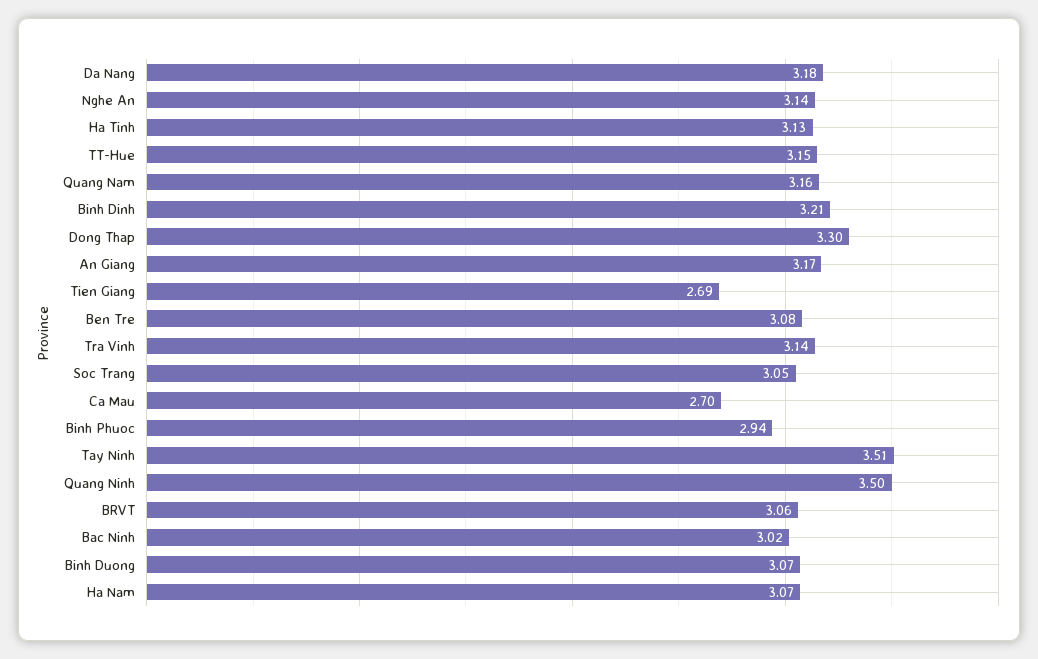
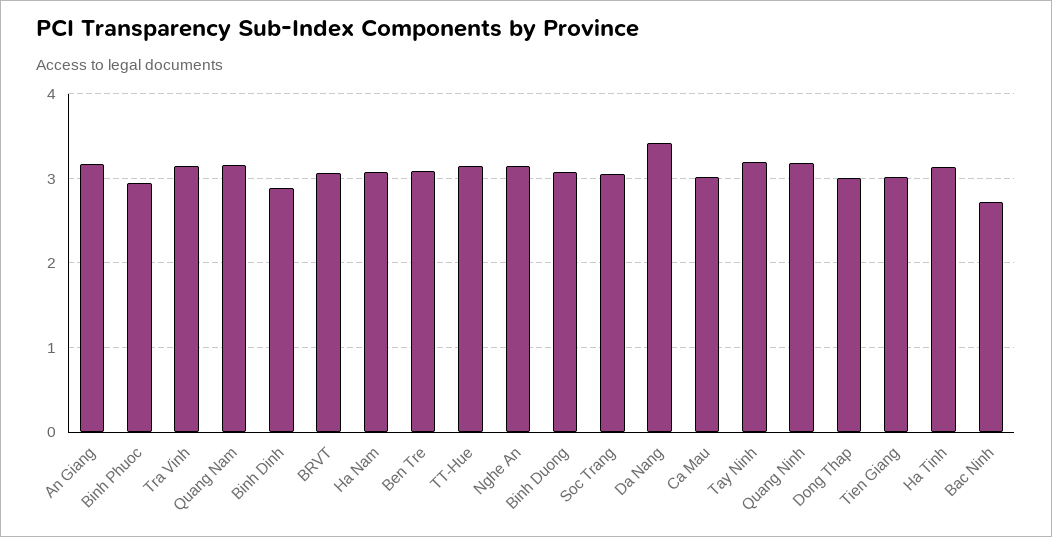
Da Nang: 3.18 -> 3.4
Binh Dinh: 3.21 -> 2.9
Dong Thap: 3.3 -> 3
Tien Giang: 2.69 -> 3
Ca Mau: 2.7 -> 3
Tay Ninh: 3.51 -> 3.2
Quang Ninh: 3.5 -> 3.2
Bac Ninh: 3.02 -> 2.7

